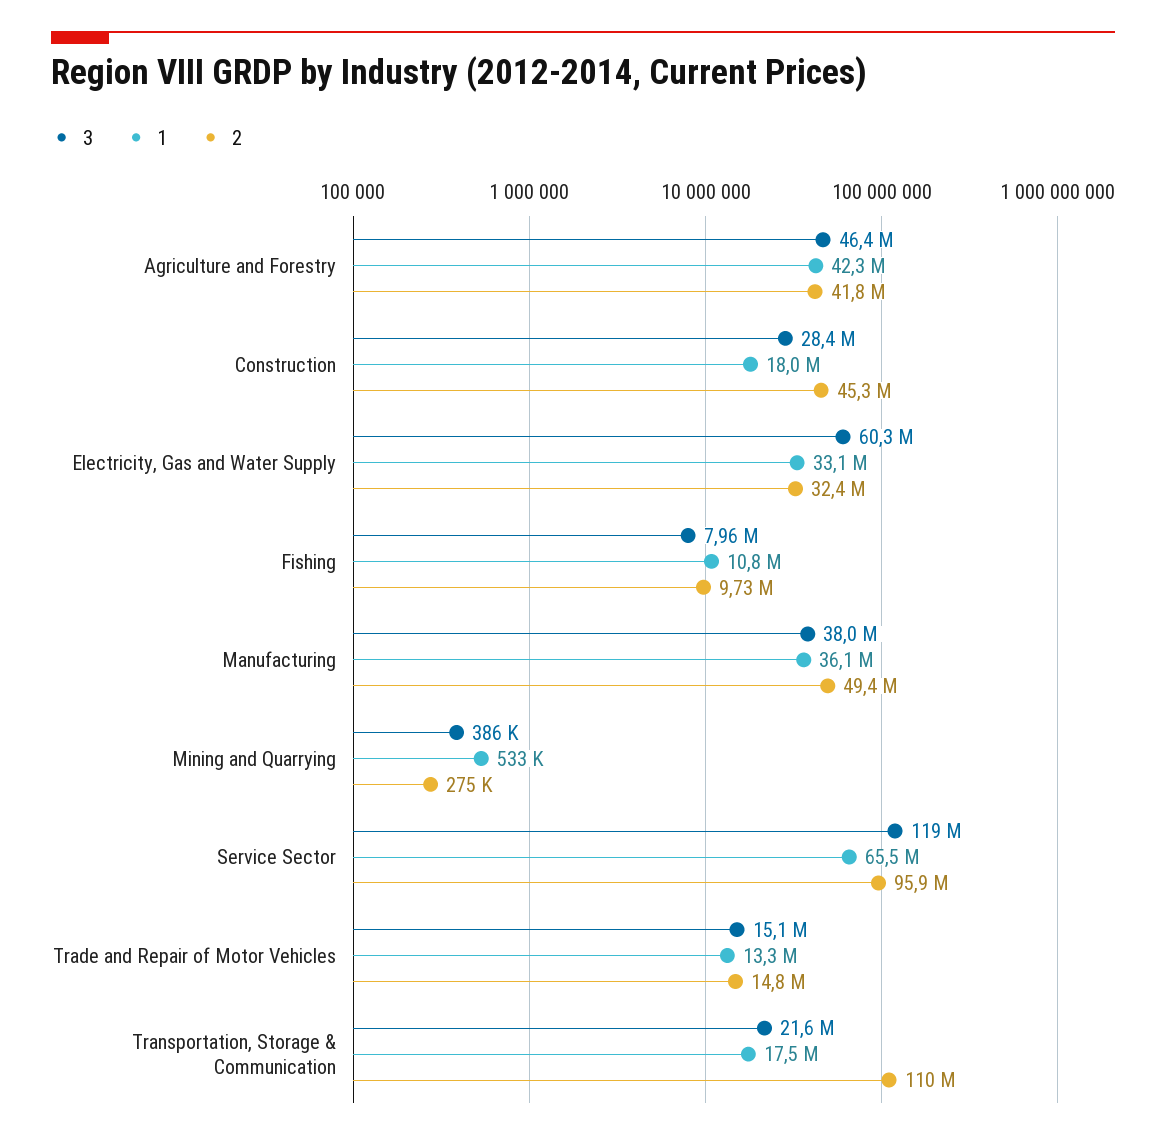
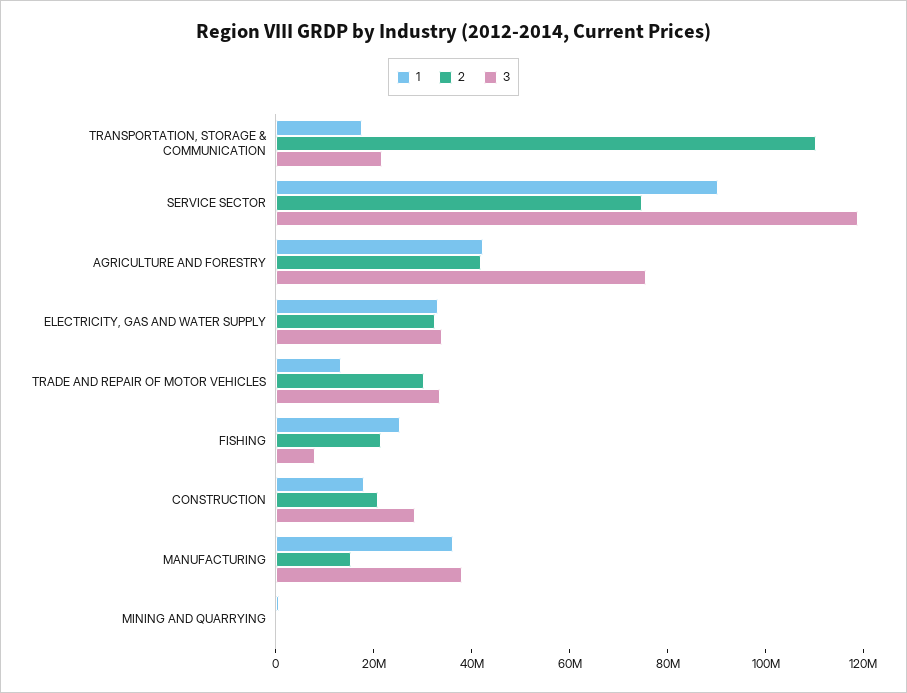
3, Agriculture and Forestry: 46400000 -> 75000000
2, Construction: 45300000 -> 20000000
3, Electricity, Gas and Water Supply: 60300000 -> 35000000
1, Fishing: 10800000 -> 25000000
2, Fishing: 9730000 -> 20000000
2, Manufacturing: 49400000 -> 15000000
1, Service Sector: 65500000 -> 90000000
2, Service Sector: 95900000 -> 75000000
3, Trade and Repair of Motor Vehicles: 15100000 -> 35000000
2, Trade and Repair of Motor Vehicles: 14800000 -> 30000000

